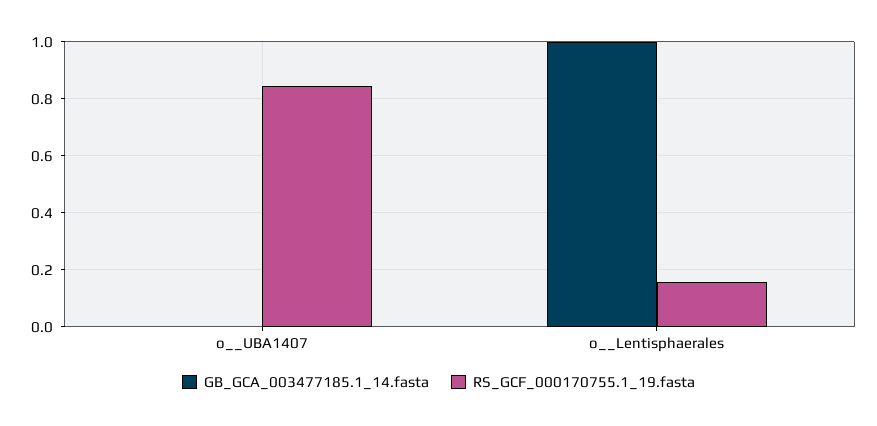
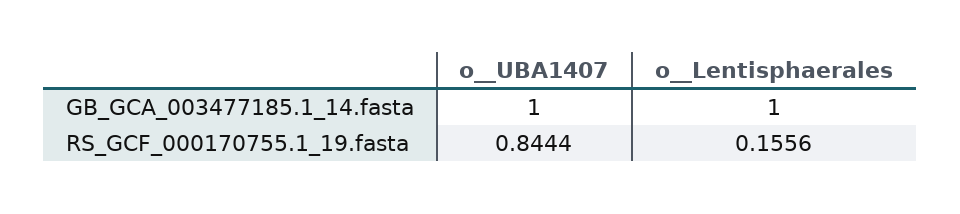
GB_GCA_003477185.1_14.fasta, o__UBA1407: 0 -> 1

